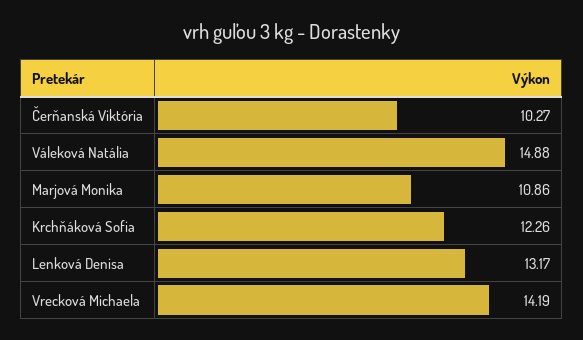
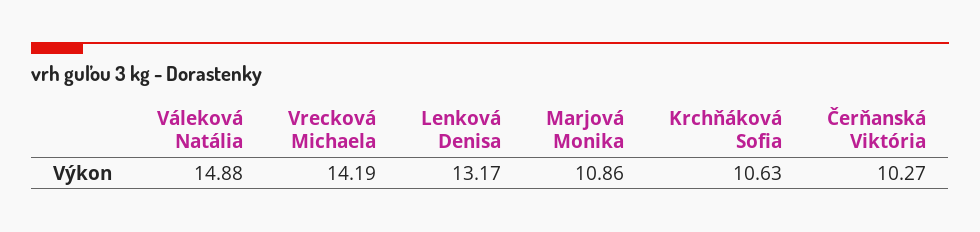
Krchňáková Sofia: 12.26 -> 10.63

